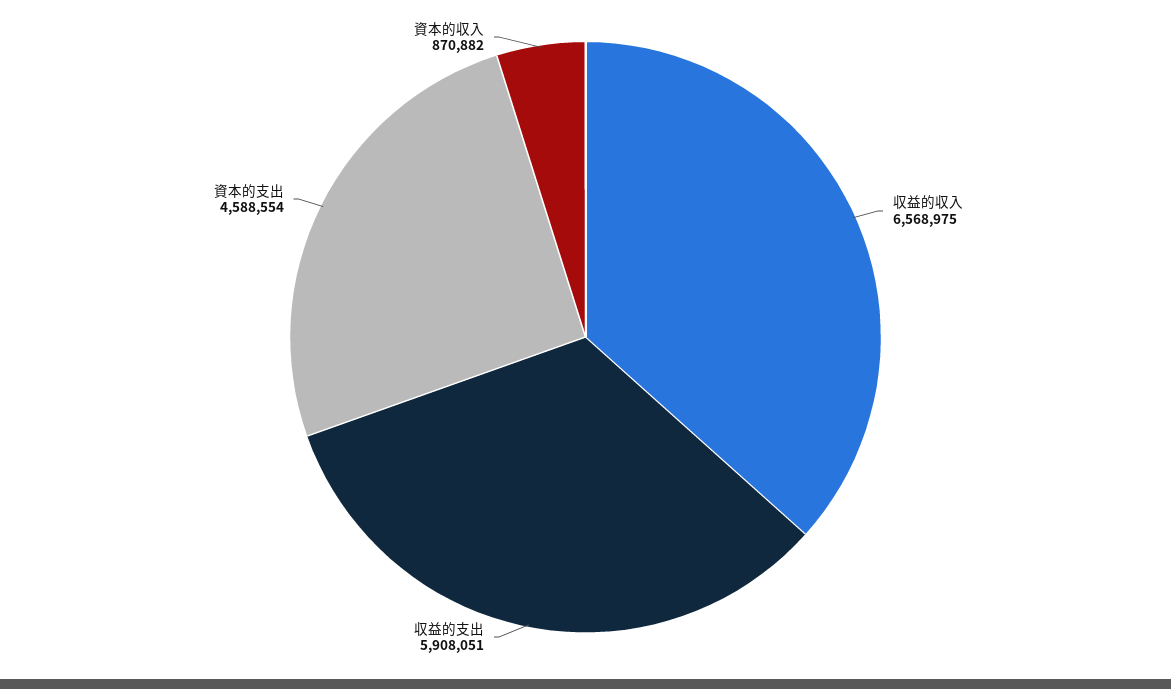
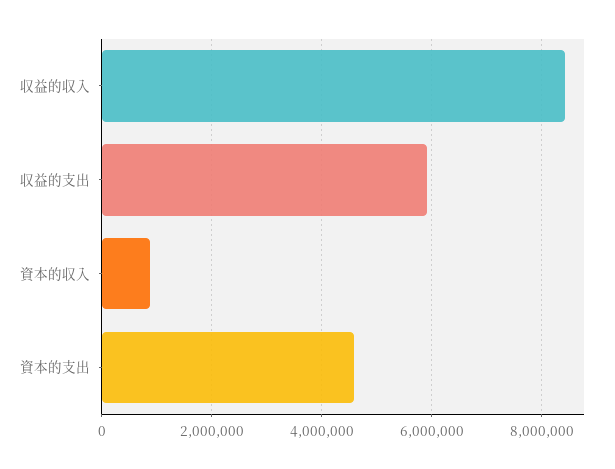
収益的収入: 6568975 -> 8400000

